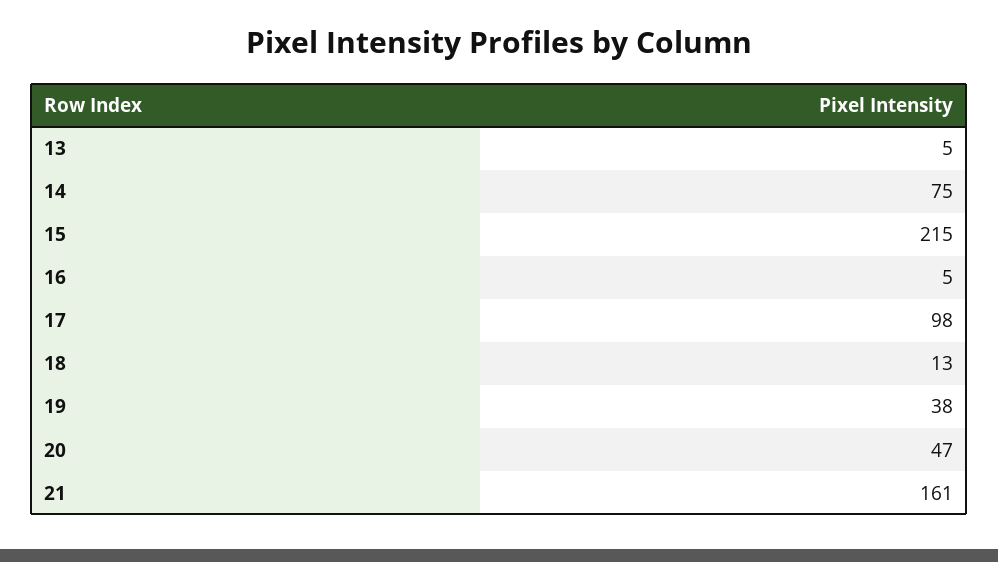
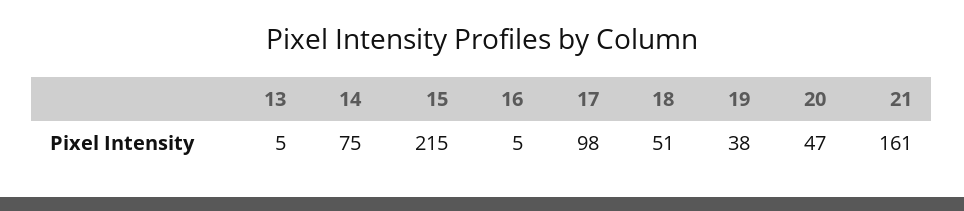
18: 13 -> 51

